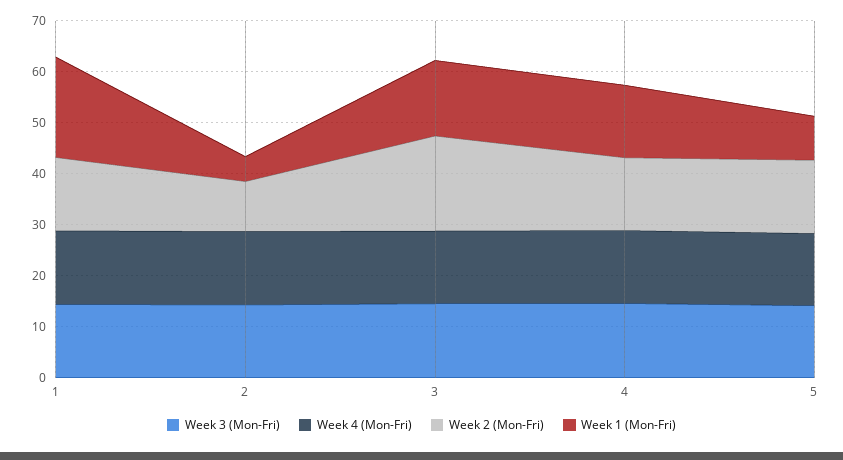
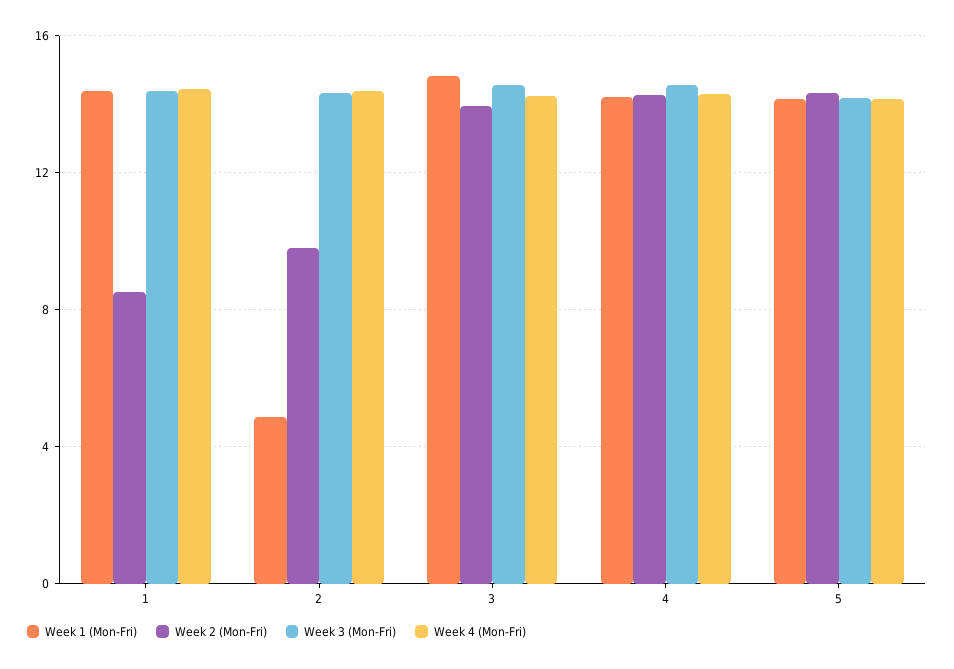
Week 2 (Mon-Fri), 1: 14 -> 8.5
Week 1 (Mon-Fri), 1: 20 -> 14.5
Week 2 (Mon-Fri), 3: 18 -> 14
Week 1 (Mon-Fri), 5: 8 -> 14

